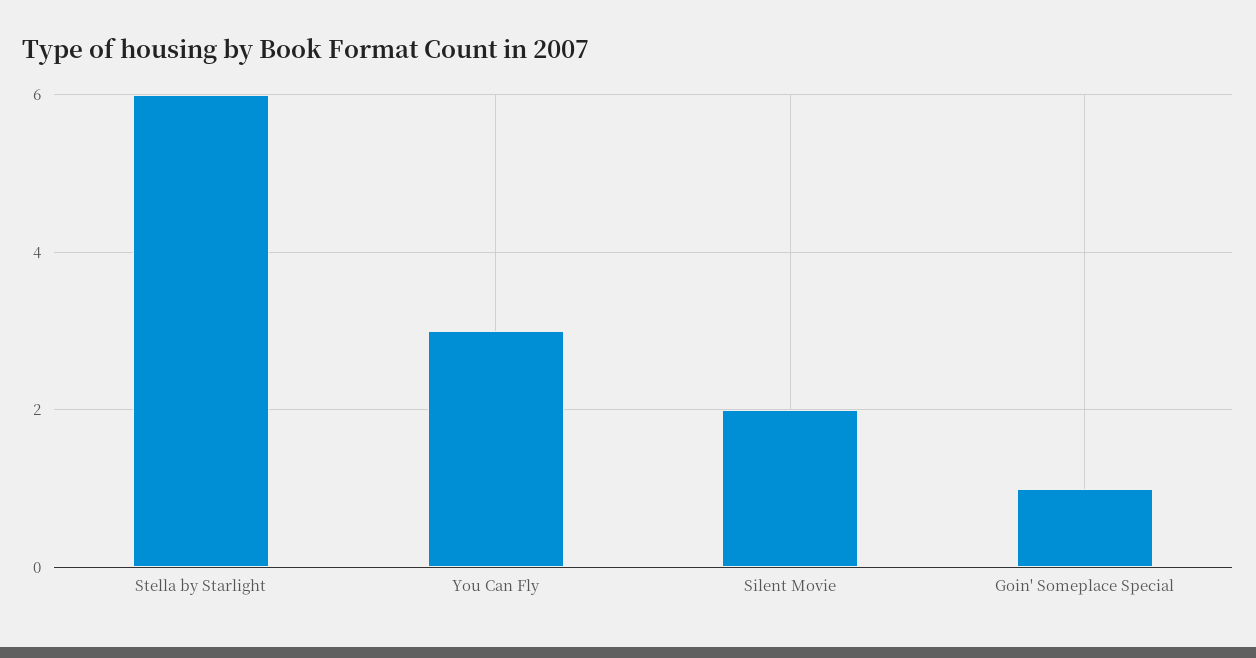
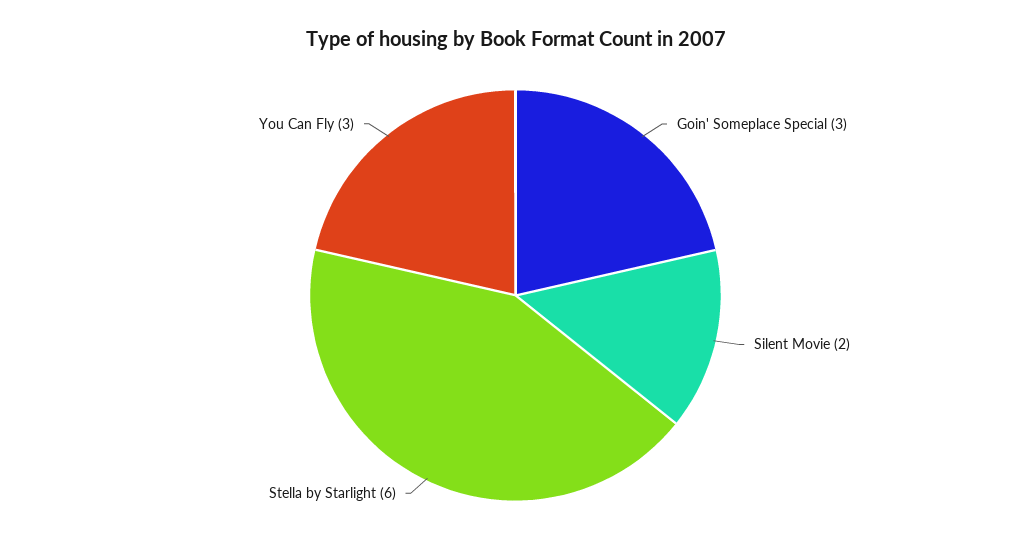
Goin' Someplace Special: 1 -> 3

